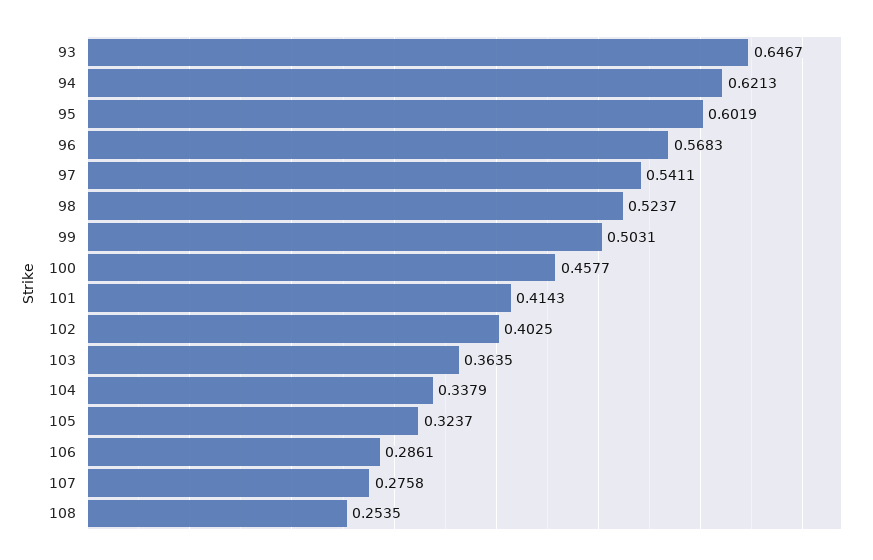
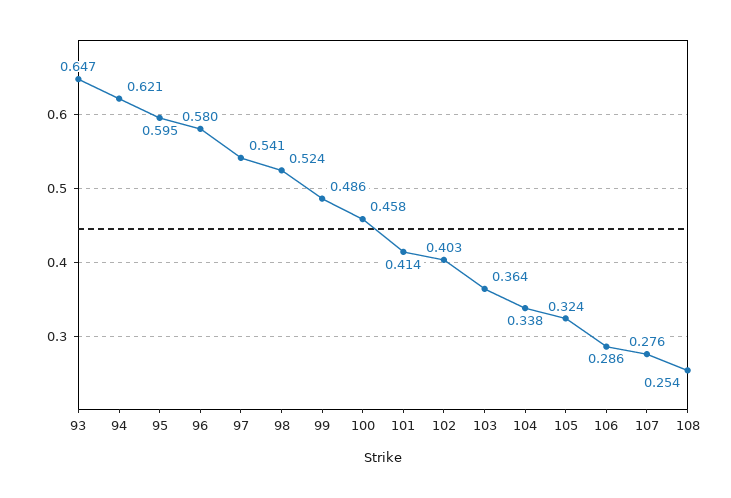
95: 0.6019 -> 0.595
96: 0.5683 -> 0.58
99: 0.5031 -> 0.486

